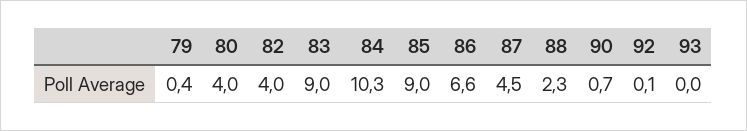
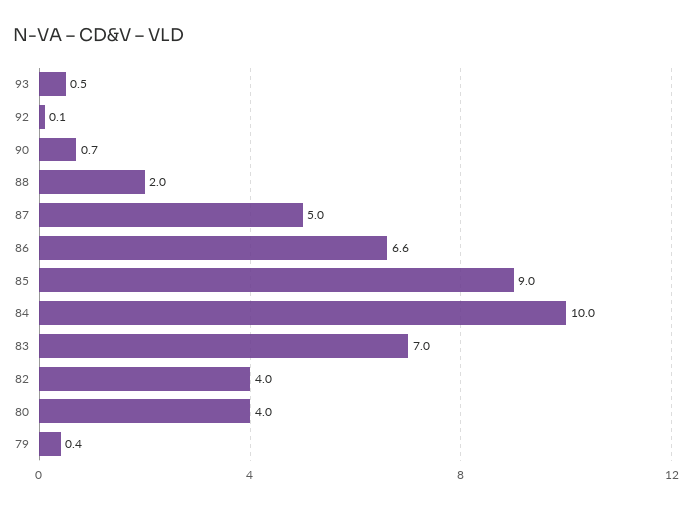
83: 9 -> 7
84: 10.3 -> 10
87: 4.5 -> 5
88: 2.3 -> 2
93: 0 -> 0.5

